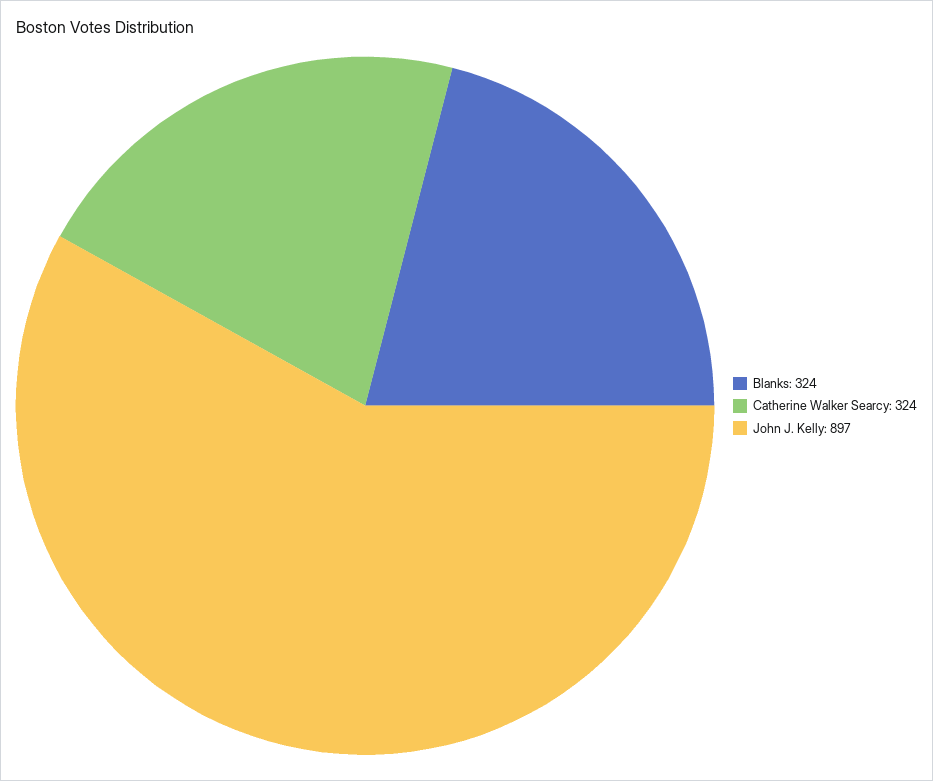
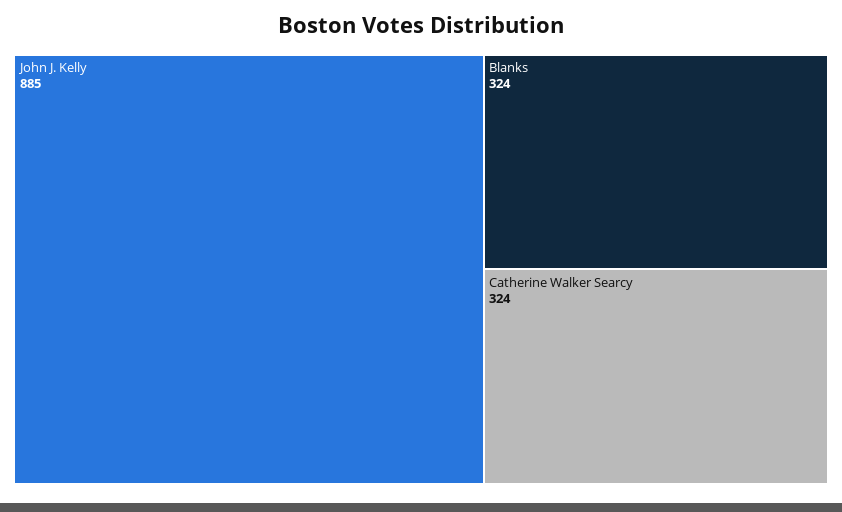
John J. Kelly: 897 -> 885

